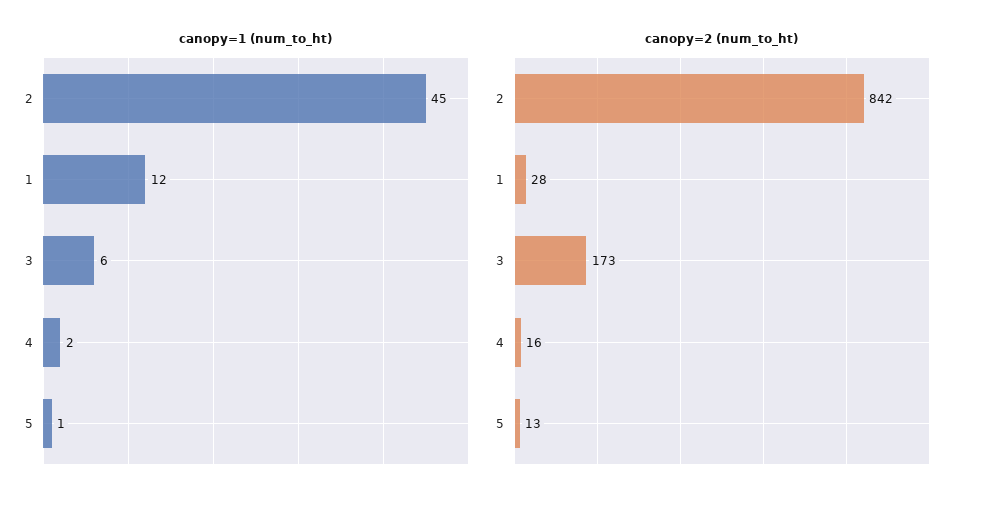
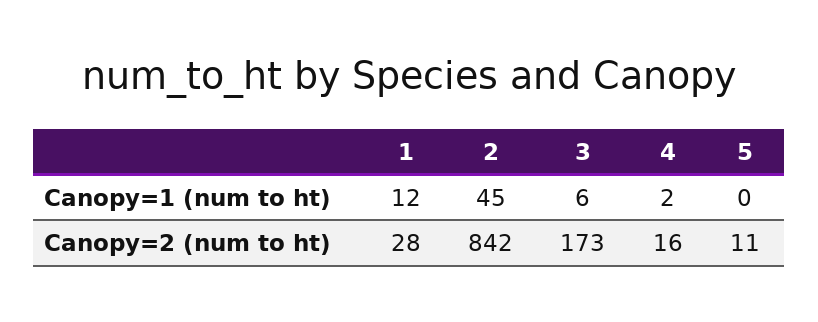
canopy=1 (num_to_ht), 5: 1 -> 0
canopy=2 (num_to_ht), 5: 13 -> 11

